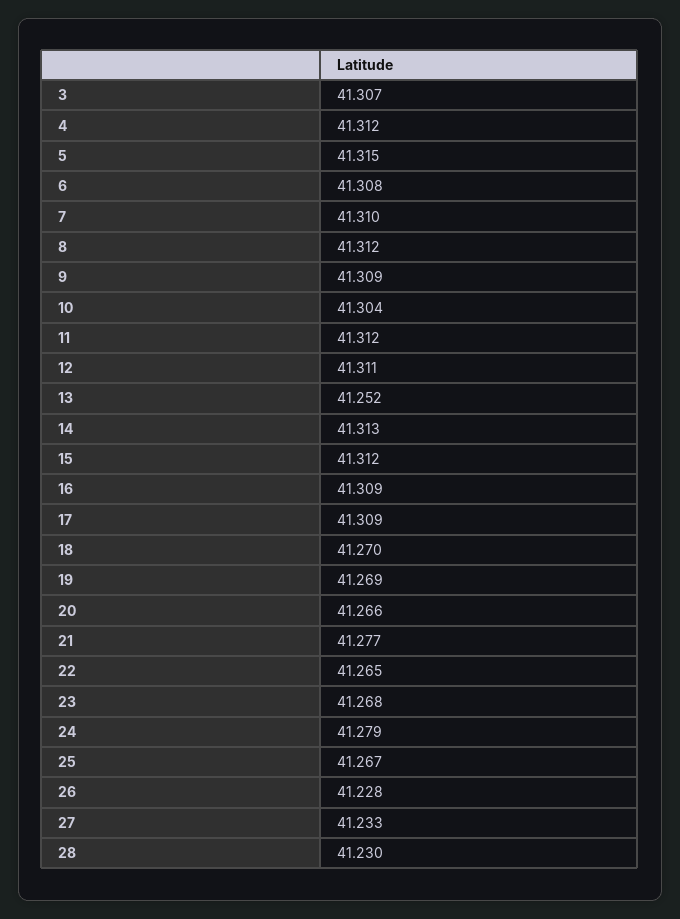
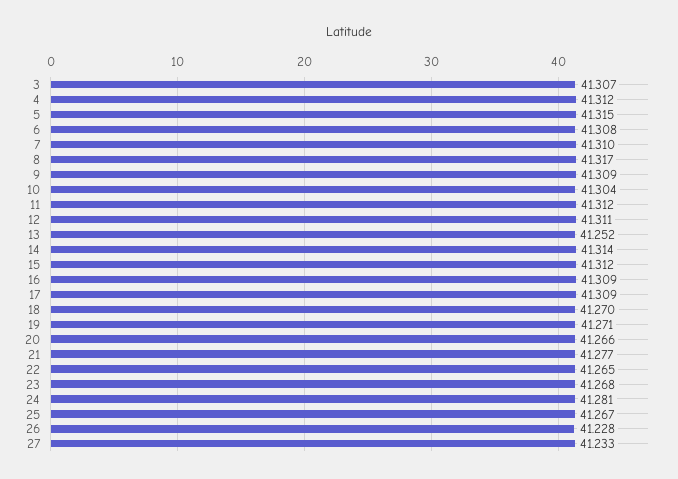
8: 41.312 -> 41.317
14: 41.313 -> 41.314
19: 41.269 -> 41.271
24: 41.279 -> 41.281
28: 41.23 -> none

